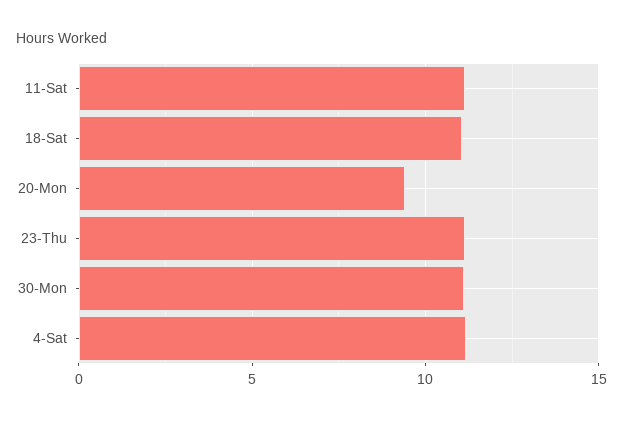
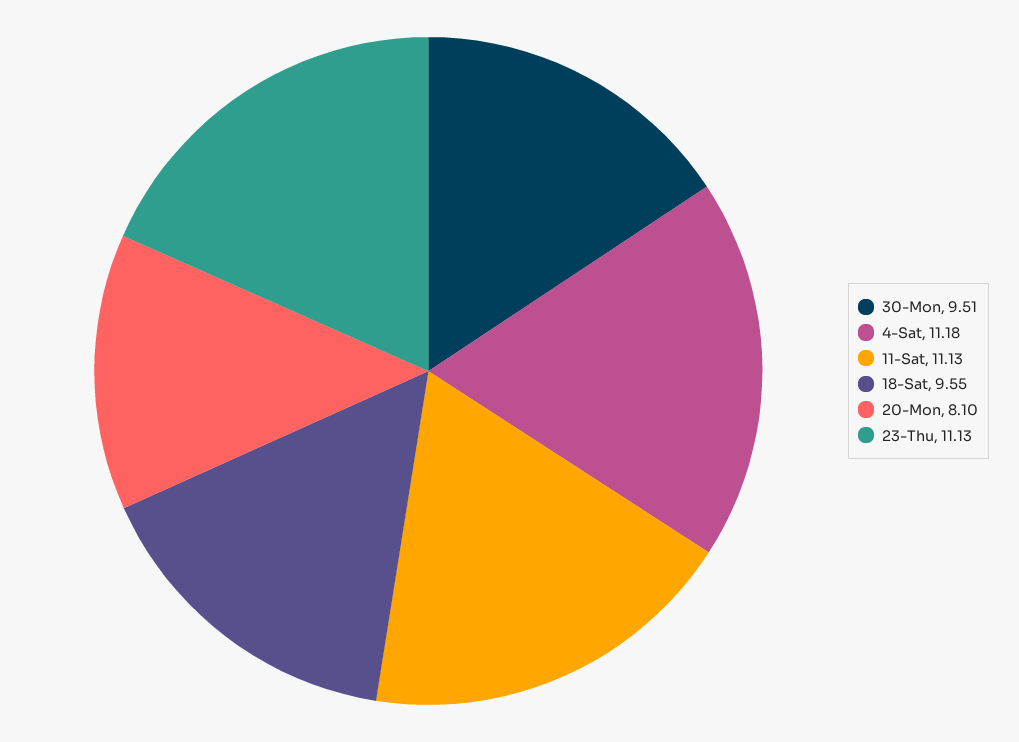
18-Sat: 11 -> 9.55
20-Mon: 9.5 -> 8.1
30-Mon: 11 -> 9.51

